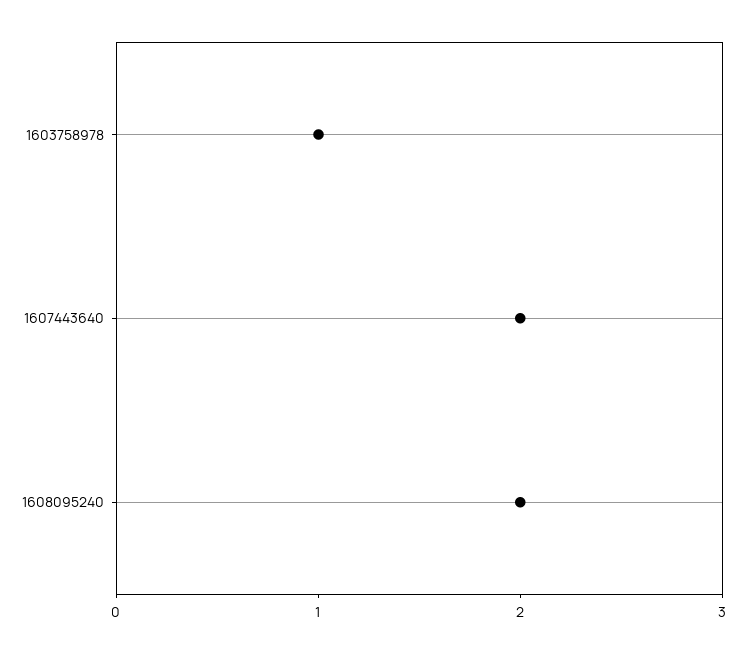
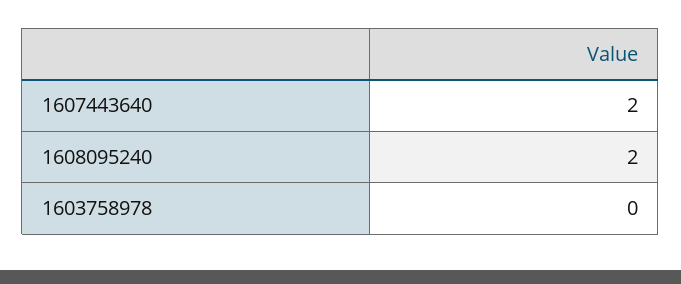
1603758978: 1 -> 0

